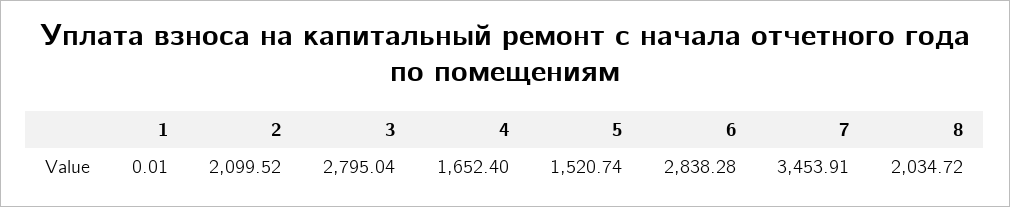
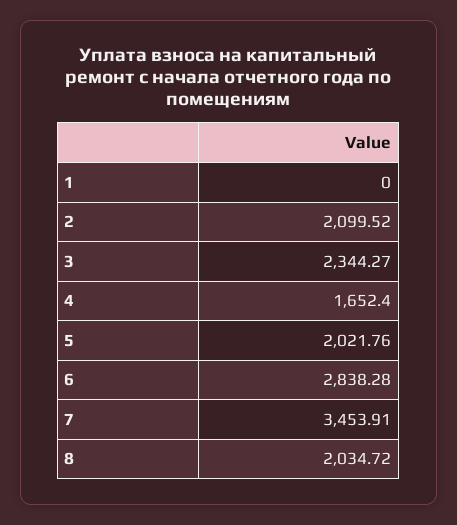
1: 0.01 -> 0
3: 2795.04 -> 2344.27
5: 1520.74 -> 2021.76

